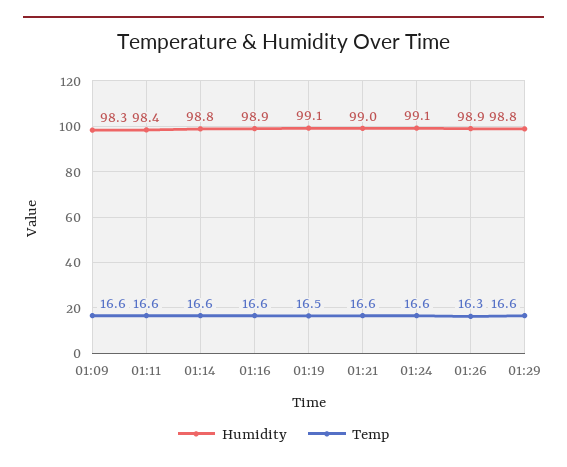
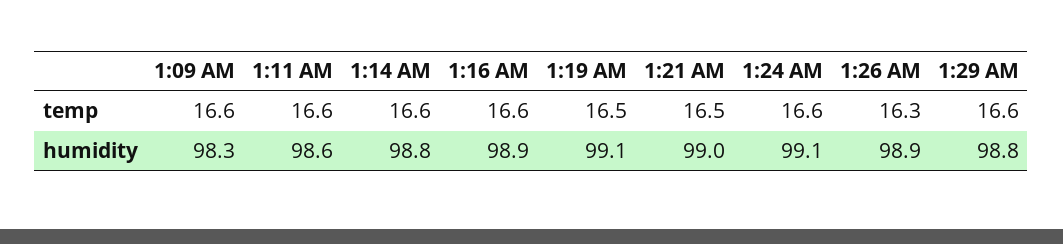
Humidity, 01:11: 98.4 -> 98.6
Temp, 01:21: 16.6 -> 16.5

